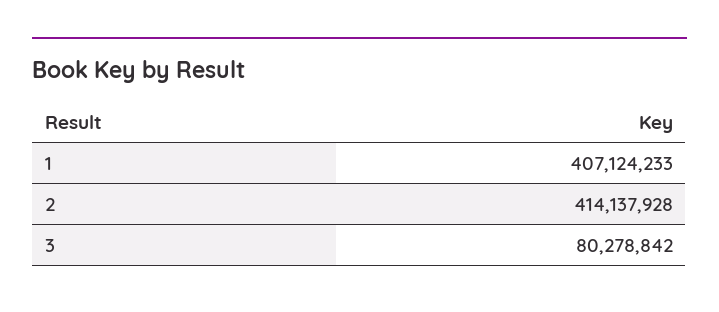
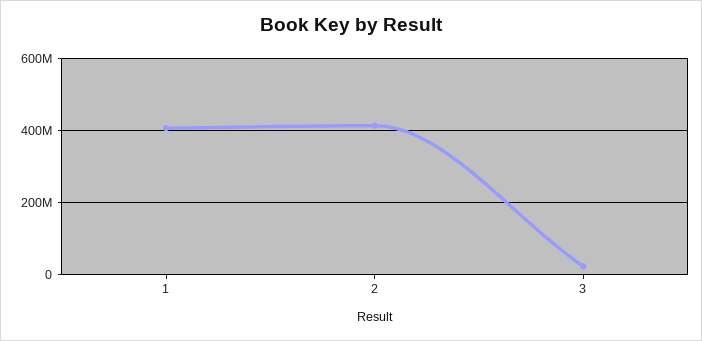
3: 80278842 -> 20000000

